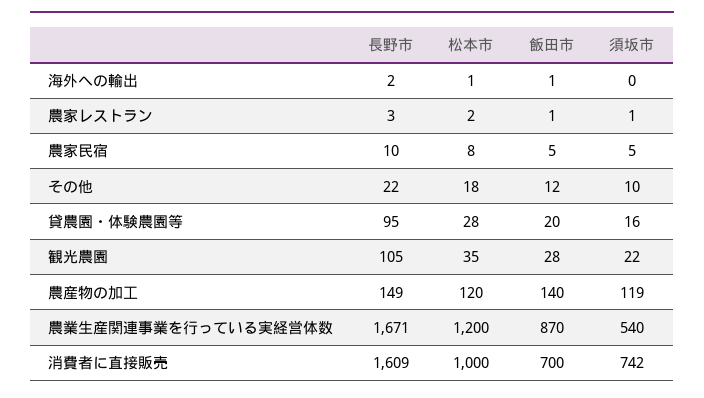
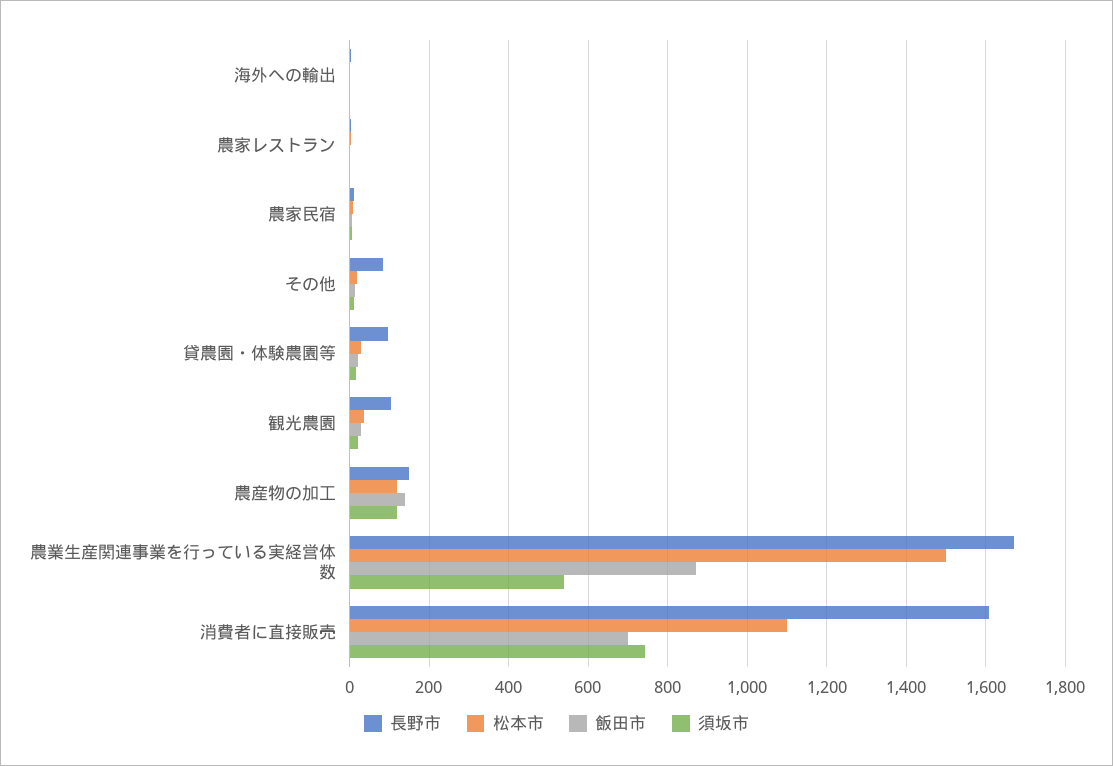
長野市, その他: 22 -> 80
松本市, 農業生産関連事業を行っている実経営体数: 1200 -> 1500
松本市, 消費者に直接販売: 1000 -> 1100

